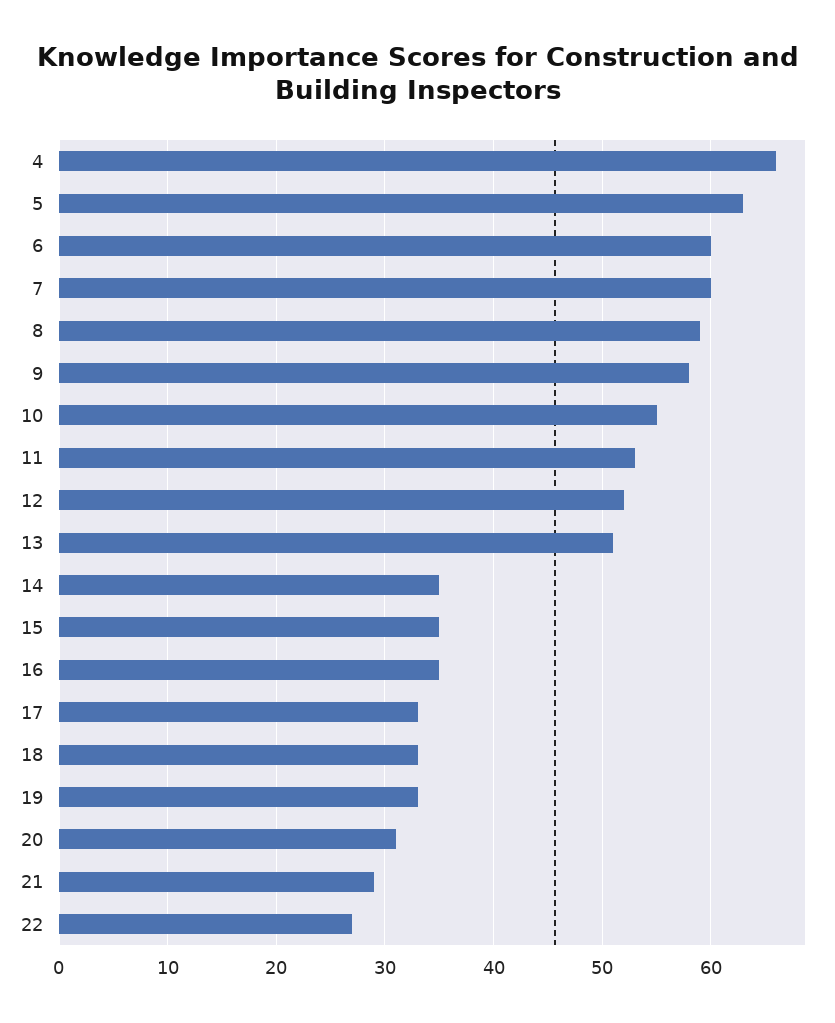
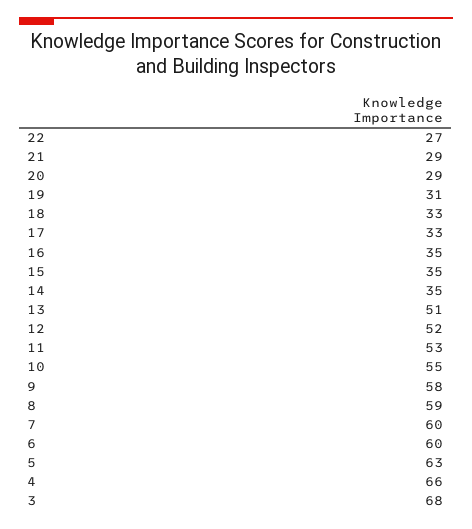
19: 33 -> 31
20: 31 -> 29
3: none -> 68

